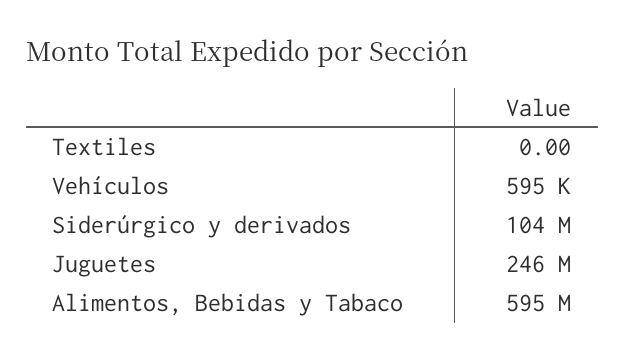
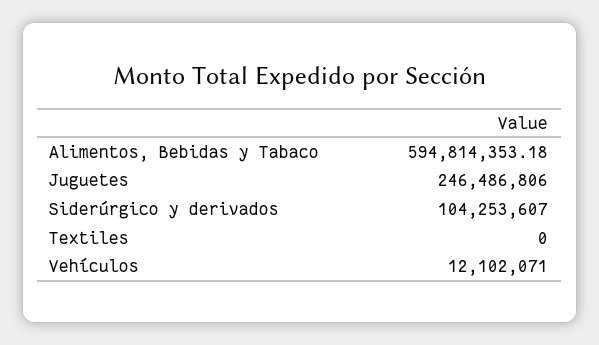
Vehículos: 595000 -> 12102071

